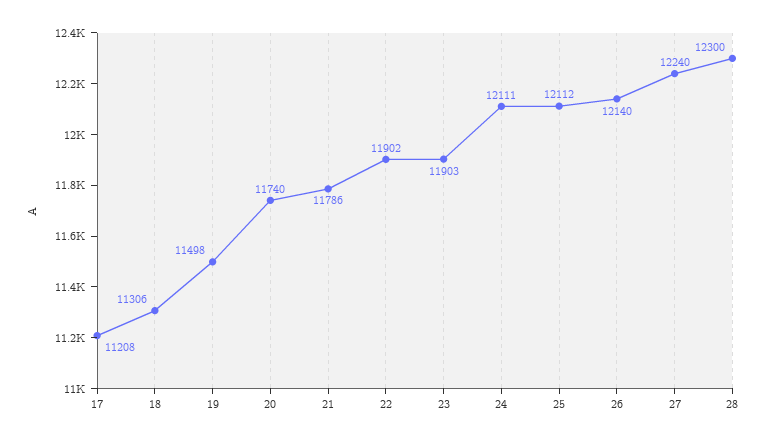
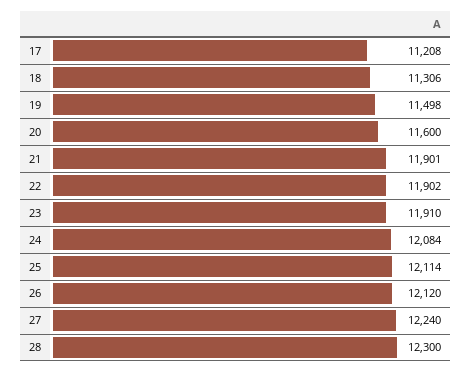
20: 11740 -> 11600
21: 11786 -> 11901
23: 11903 -> 11910
24: 12111 -> 12084
25: 12112 -> 12114
26: 12140 -> 12120

